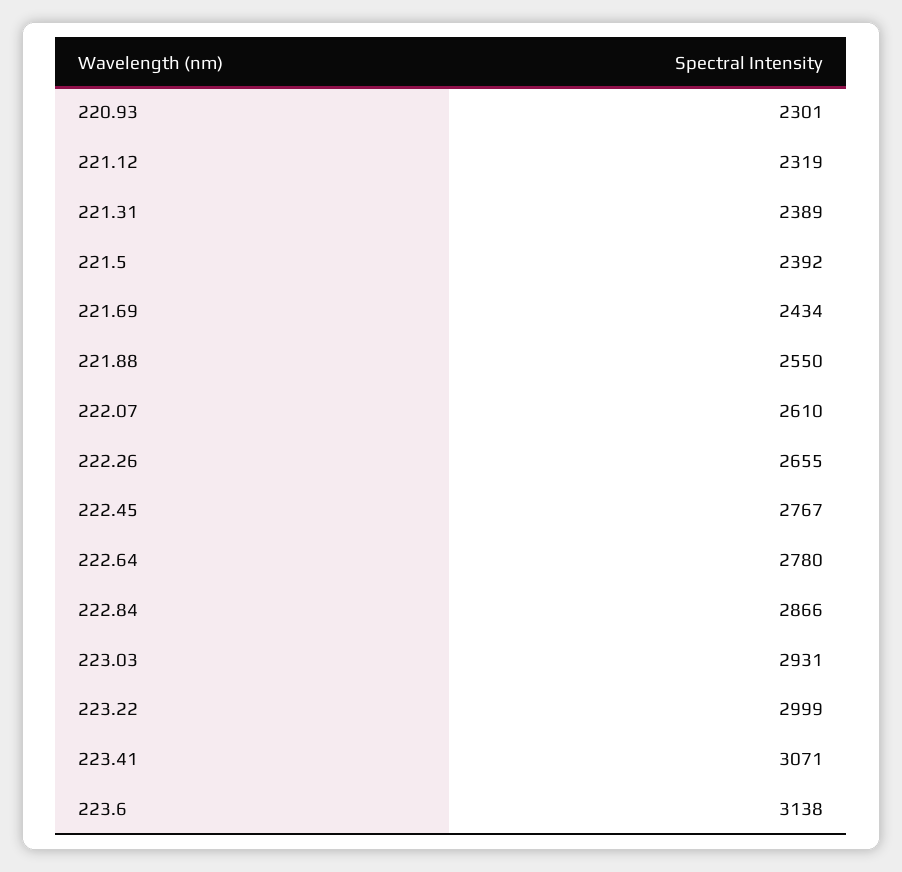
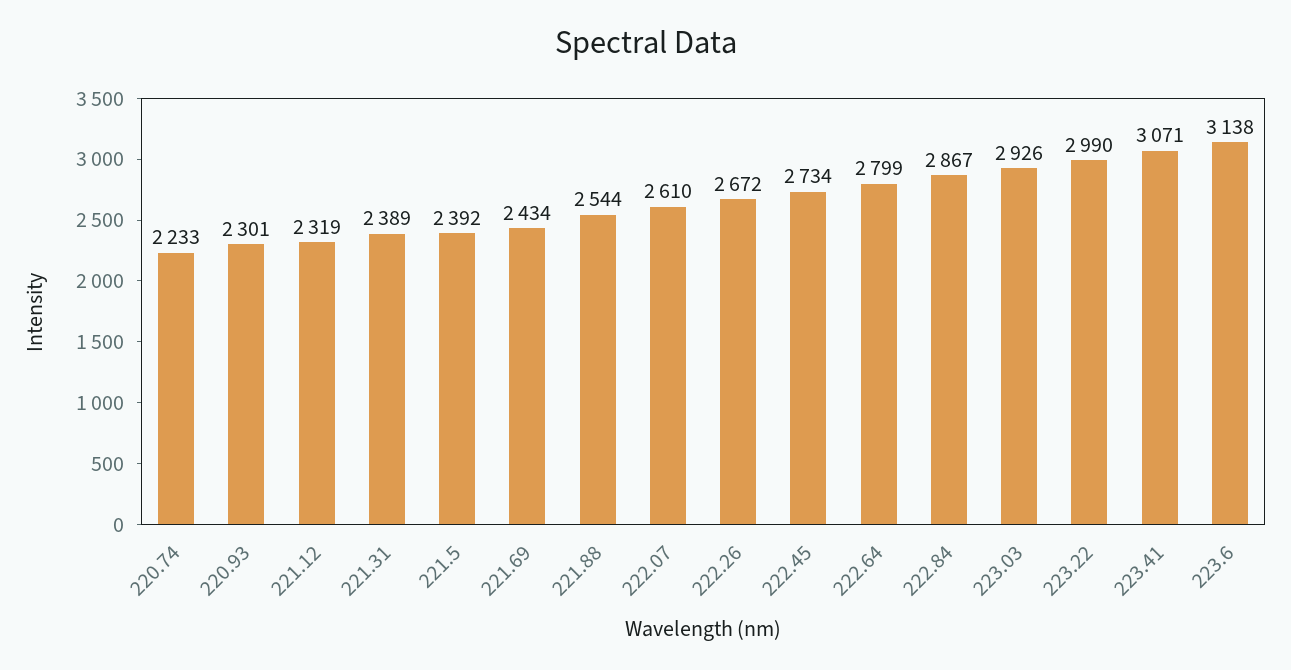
221.88: 2550 -> 2544
222.26: 2655 -> 2672
222.45: 2767 -> 2734
222.64: 2780 -> 2799
222.84: 2866 -> 2867
223.03: 2931 -> 2926
223.22: 2999 -> 2990
220.74: none -> 2233

